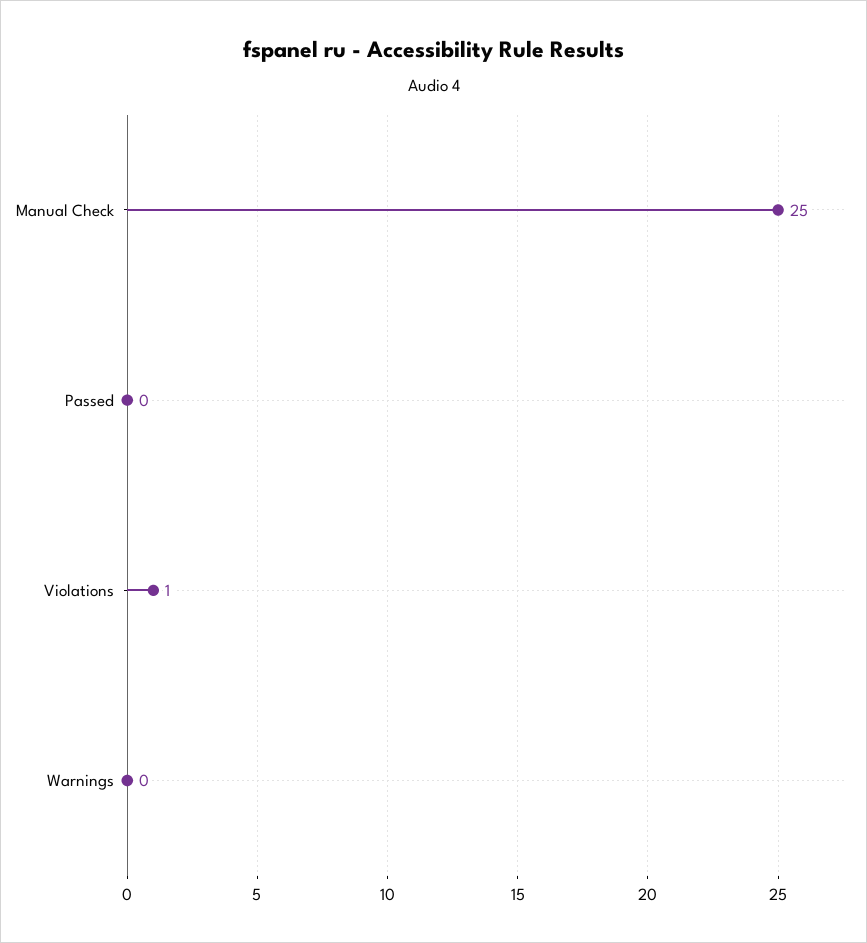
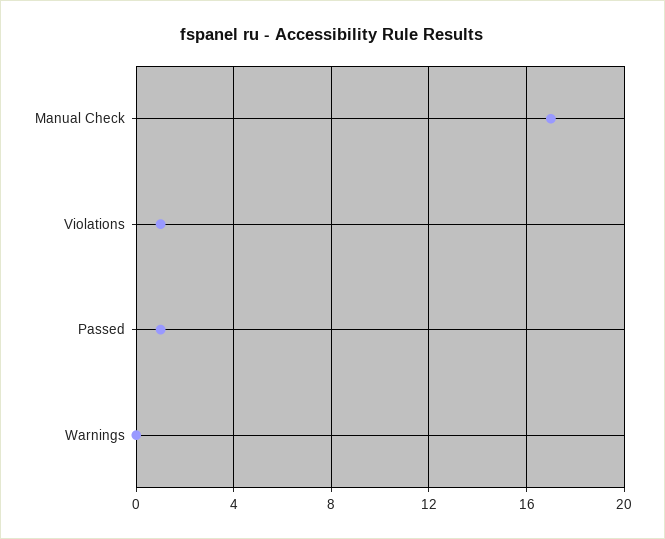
Manual Check: 25 -> 17
Passed: 0 -> 1

